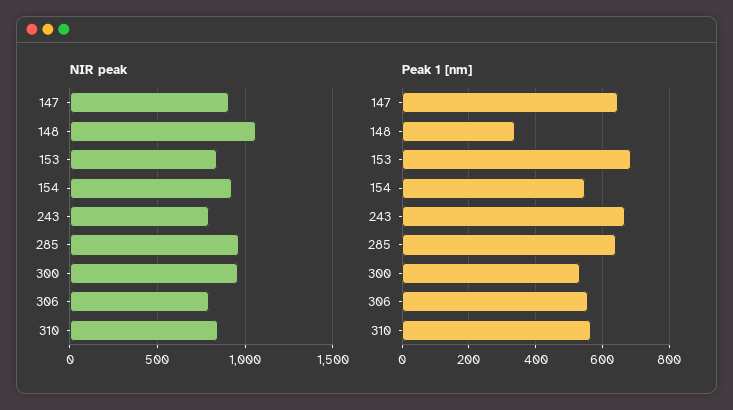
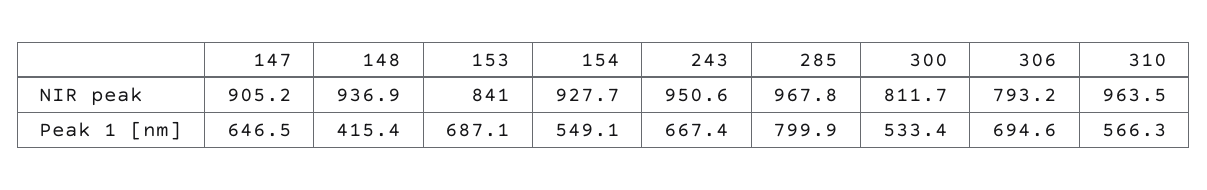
NIR peak, 148: 1050 -> 936.9
NIR peak, 243: 800 -> 950.6
NIR peak, 300: 950 -> 811.7
NIR peak, 310: 850 -> 963.5
Peak 1 [nm], 148: 340 -> 415.4
Peak 1 [nm], 285: 640 -> 799.9
Peak 1 [nm], 306: 560 -> 694.6

